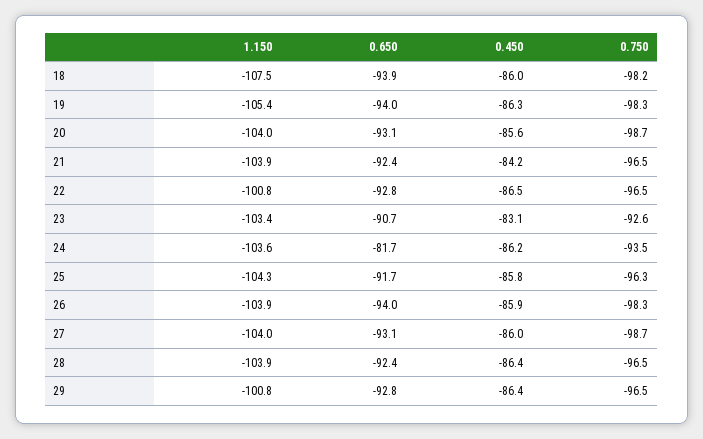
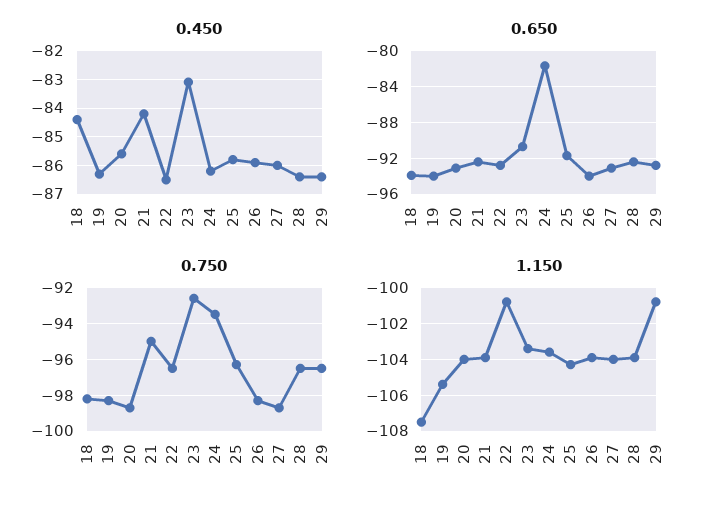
0.450, 18: -86 -> -84.5
0.750, 21: -96.5 -> -95

